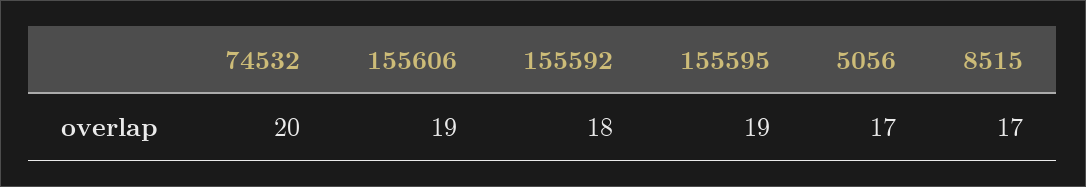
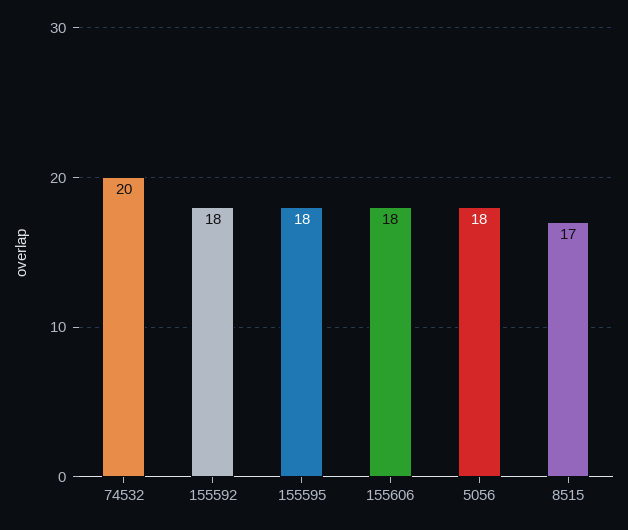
155606: 19 -> 18
155595: 19 -> 18
5056: 17 -> 18

